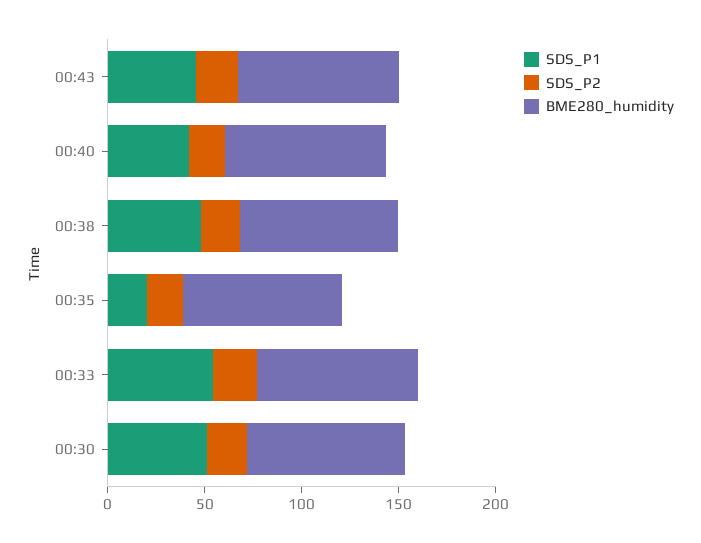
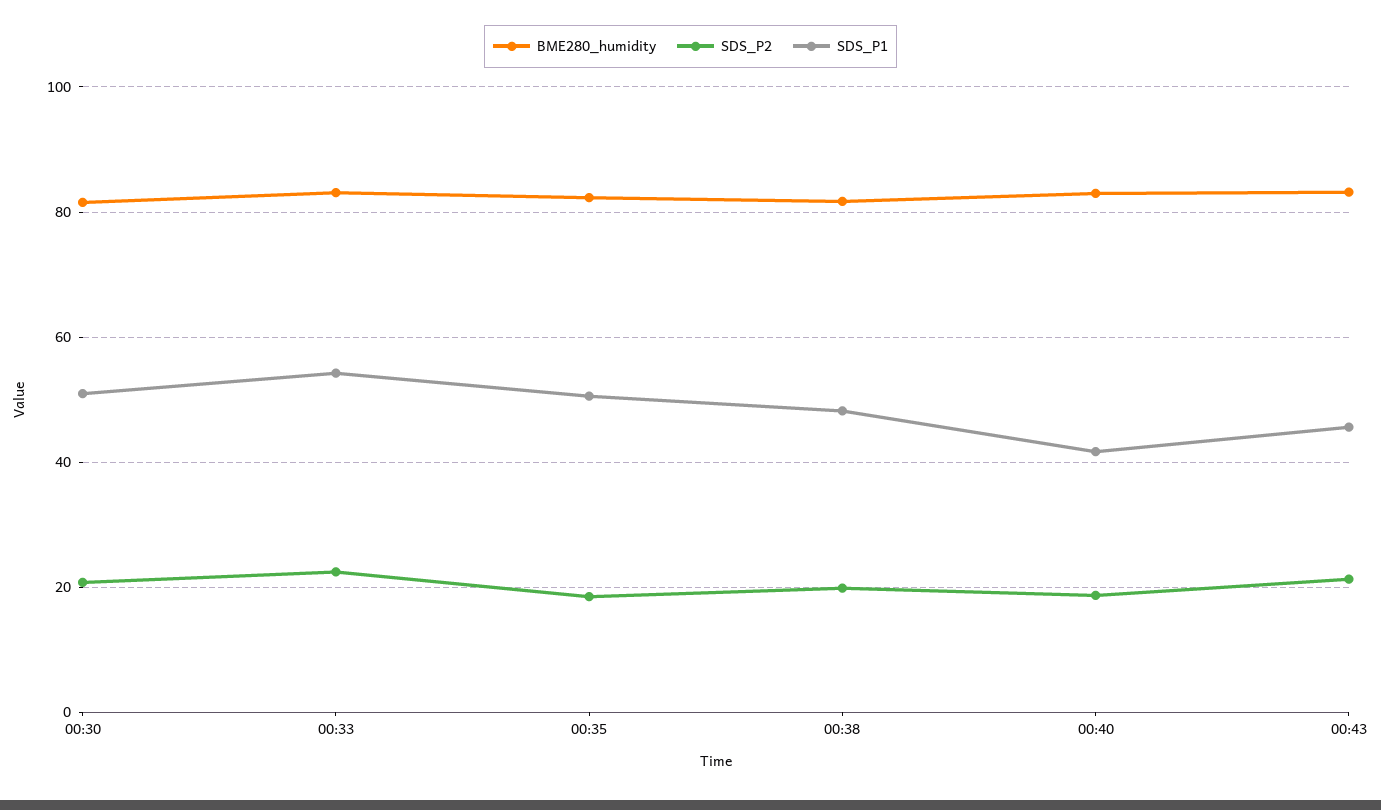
SDS_P1, 00:35: 20 -> 50

